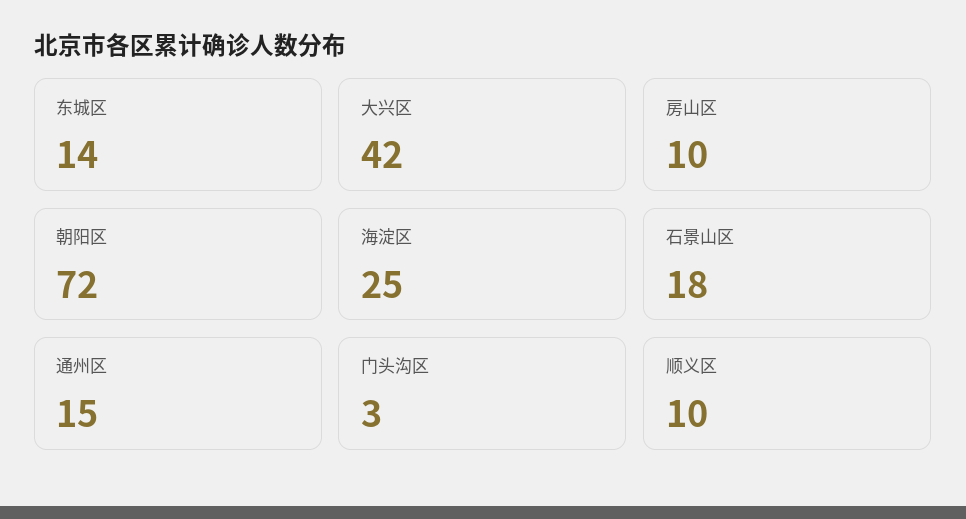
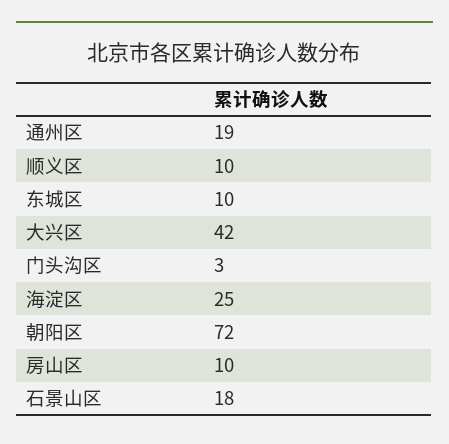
东城区: 14 -> 10
通州区: 15 -> 19

